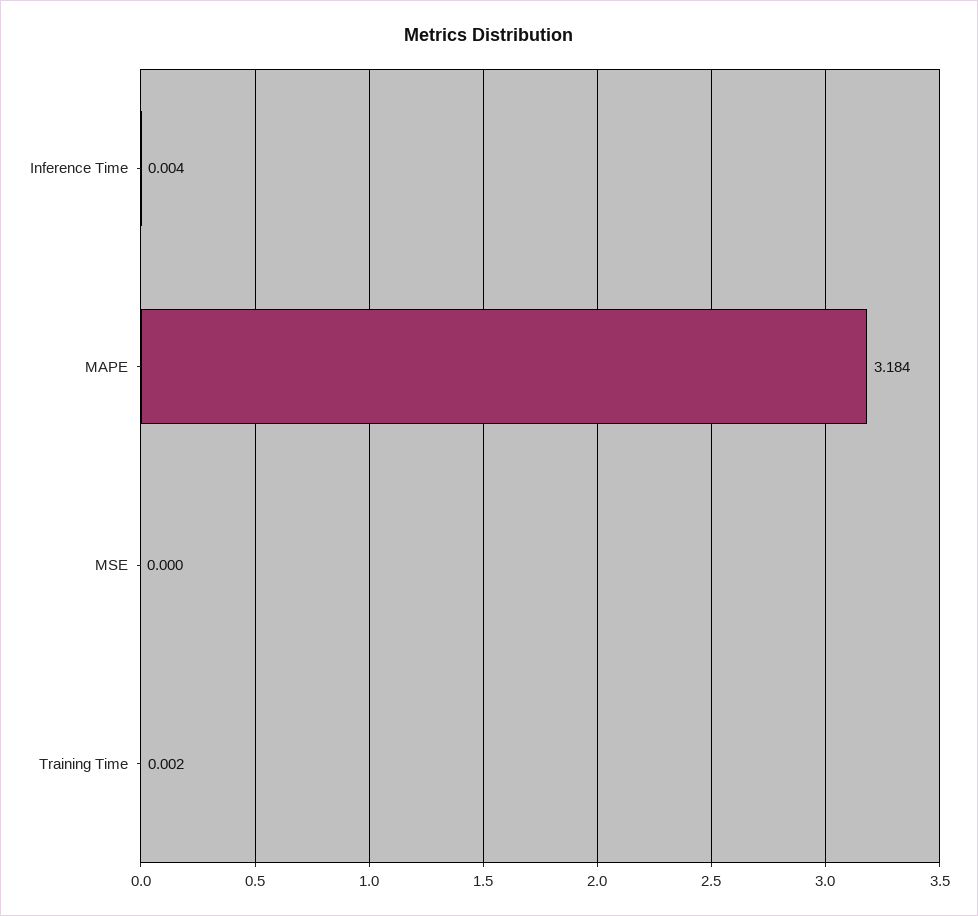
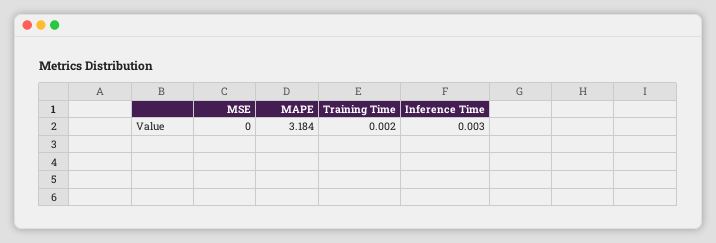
Inference Time: 0.004 -> 0.003

